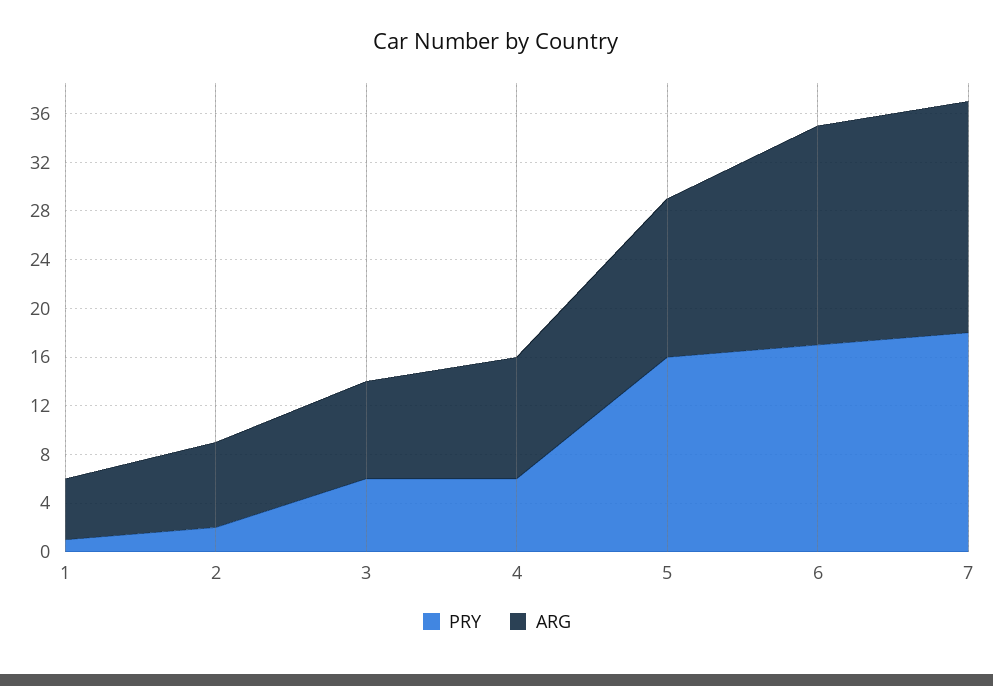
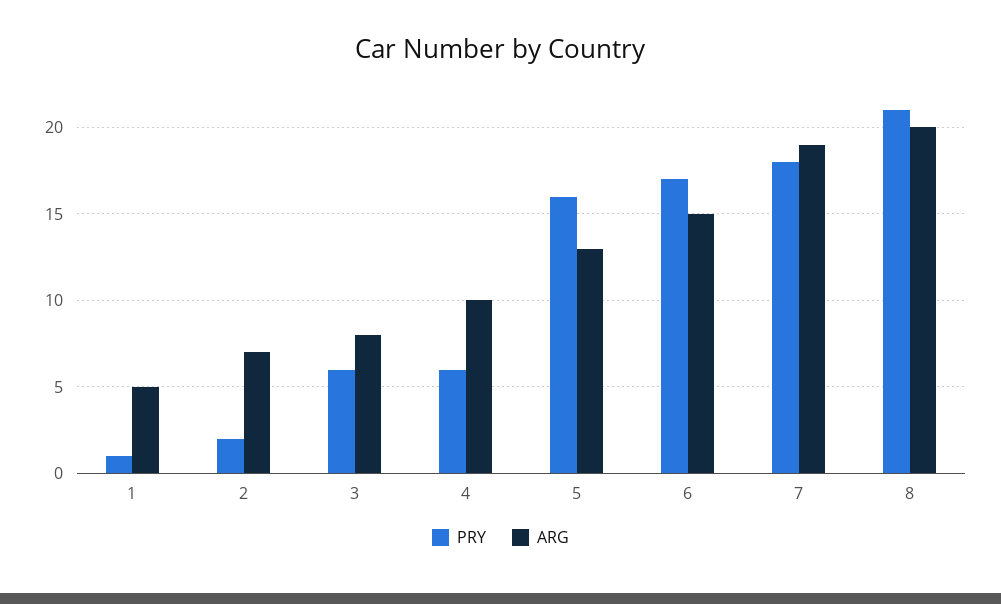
ARG, 6: 18 -> 15
PRY, 8: none -> 21
ARG, 8: none -> 20

